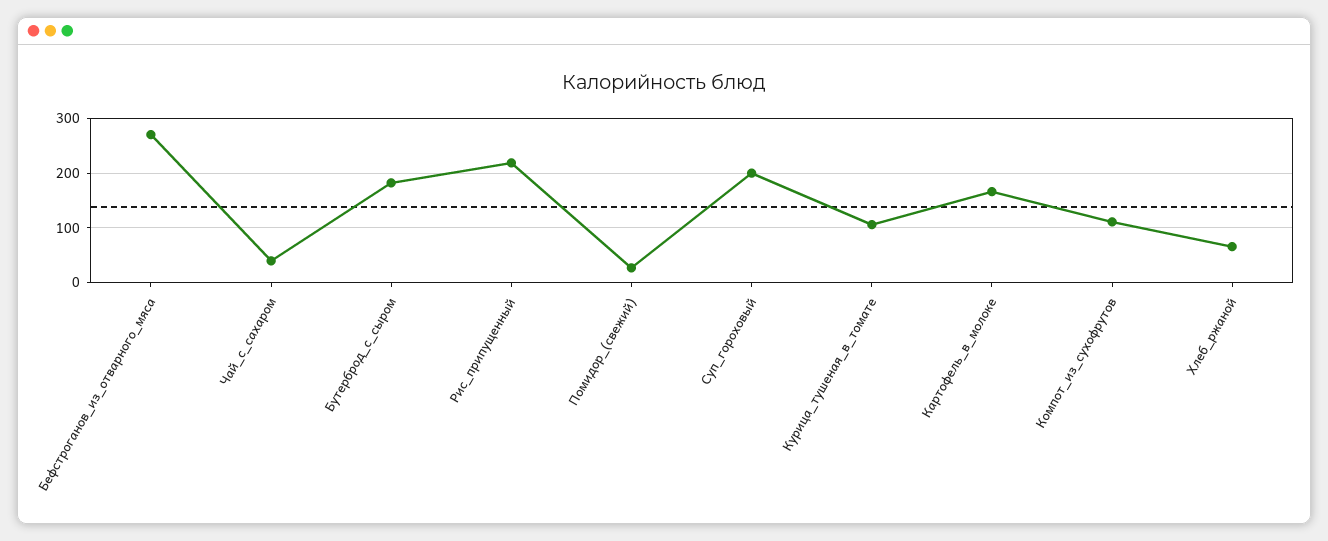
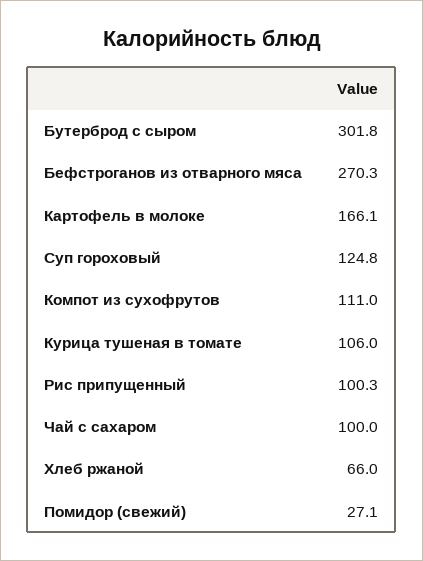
Чай_с_сахаром: 40 -> 100
Бутерброд_с_сыром: 180 -> 301.8
Рис_припущенный: 220 -> 100.3
Суп_гороховый: 200 -> 124.8

